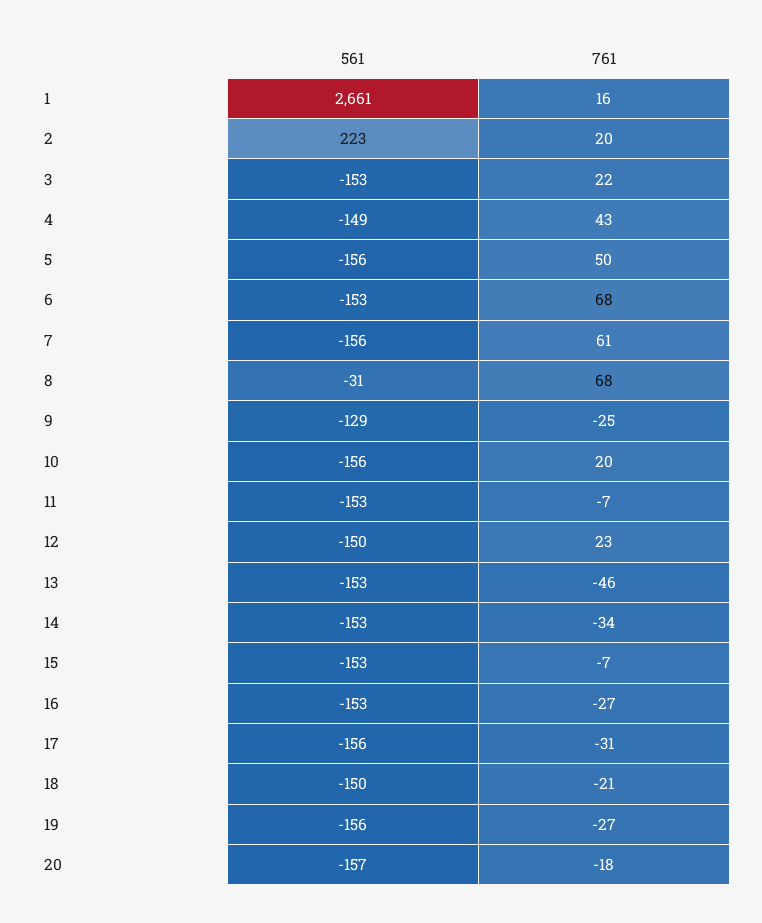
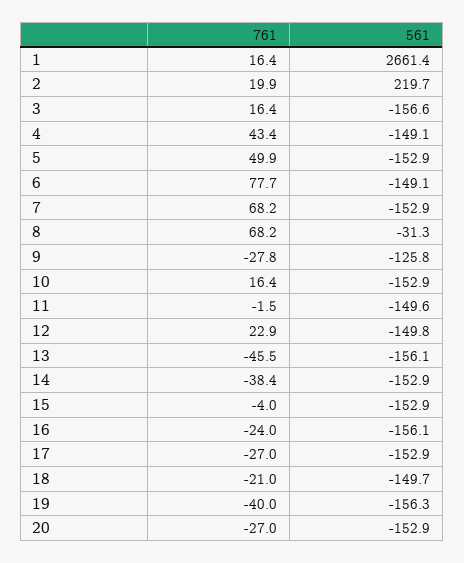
561, 2: 223 -> 219.7
561, 3: -153 -> -156.6
761, 3: 22 -> 16.4
561, 5: -156 -> -152.9
561, 6: -153 -> -149.1
761, 6: 68 -> 77.7
561, 7: -156 -> -152.9
761, 7: 61 -> 68.2
561, 9: -129 -> -125.8
761, 9: -25 -> -27.8
561, 10: -156 -> -152.9
761, 10: 20 -> 16.4
561, 11: -153 -> -149.6
761, 11: -7 -> -1.5
561, 13: -153 -> -156.1
761, 14: -34 -> -38.4
761, 15: -7 -> -4
561, 16: -153 -> -156.1
761, 16: -27 -> -24
561, 17: -156 -> -152.9
761, 17: -31 -> -27
761, 19: -27 -> -40
561, 20: -157 -> -152.9
761, 20: -18 -> -27

